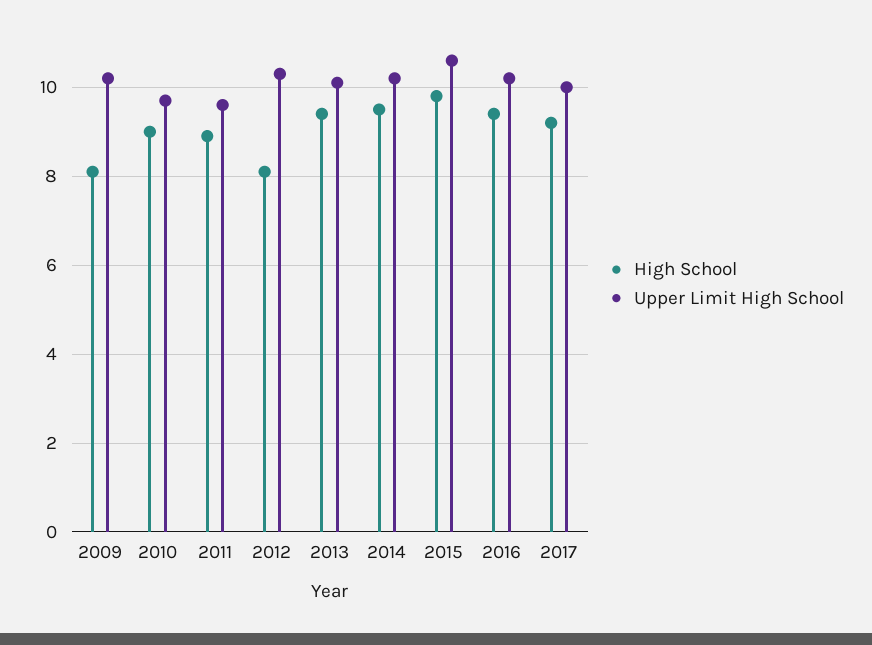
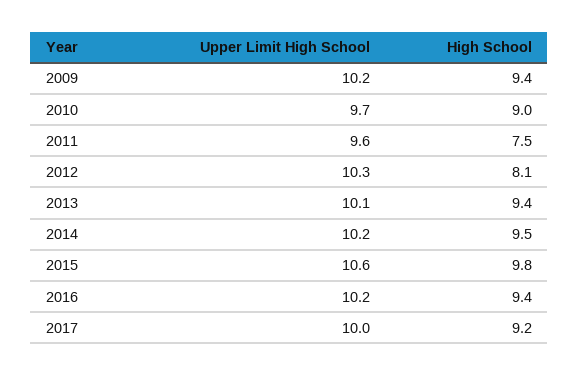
High School, 2009: 8 -> 9.4
High School, 2011: 9 -> 7.5

